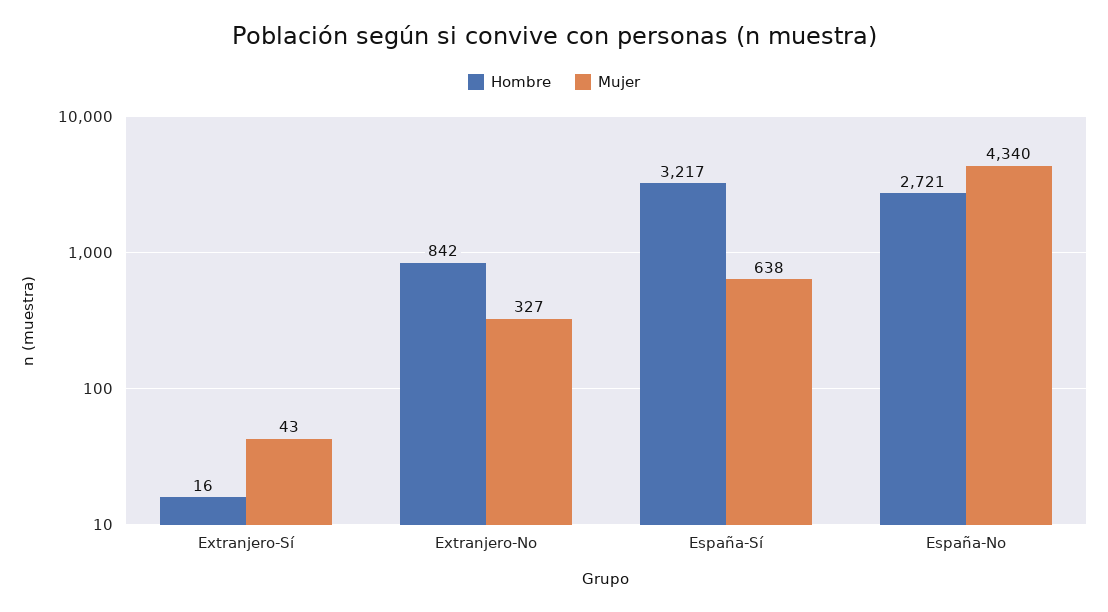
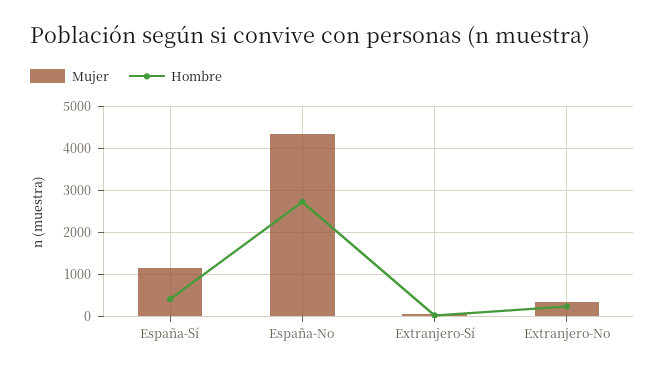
Hombre, Extranjero-No: 842 -> 200
Hombre, España-Sí: 3217 -> 400
Mujer, España-Sí: 638 -> 1200

